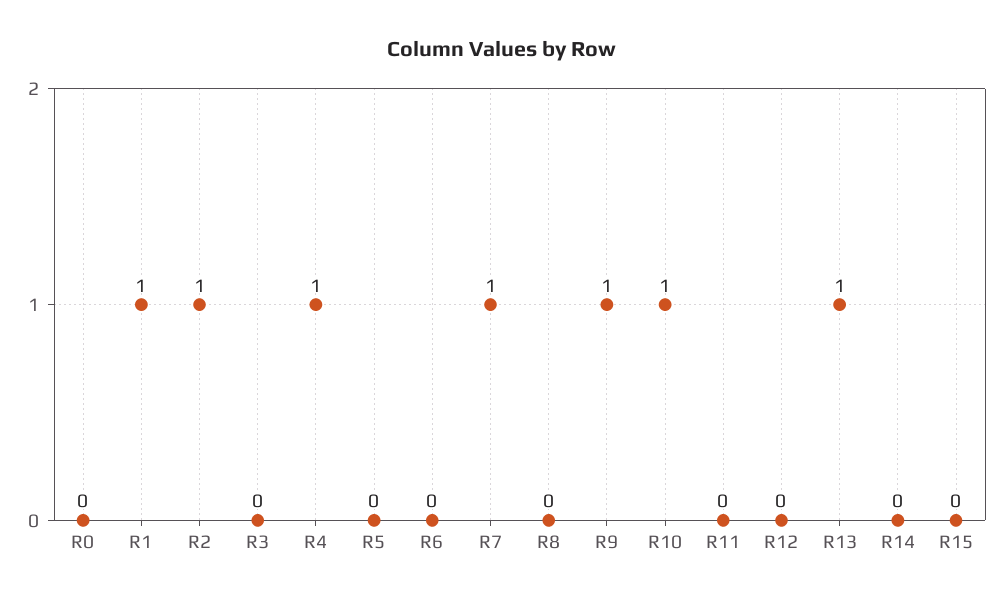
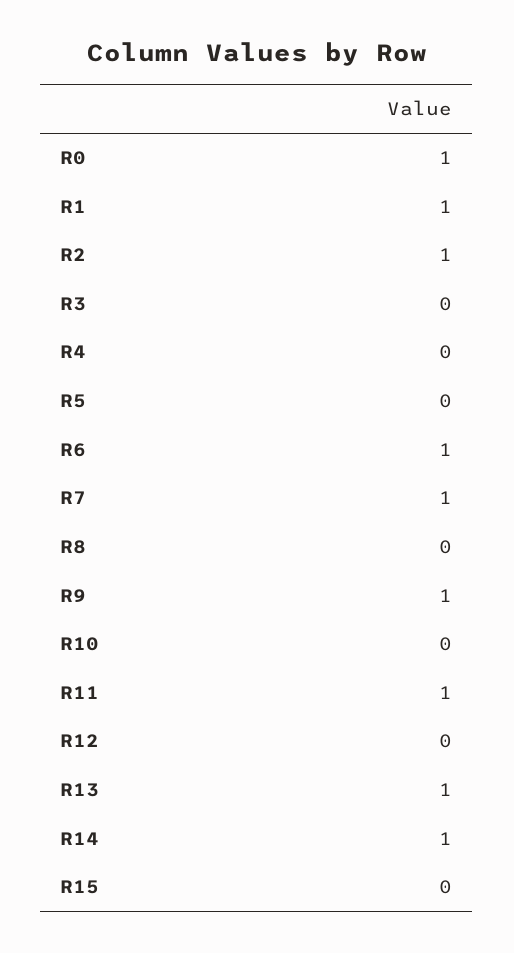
R0: 0 -> 1
R4: 1 -> 0
R6: 0 -> 1
R10: 1 -> 0
R11: 0 -> 1
R14: 0 -> 1

